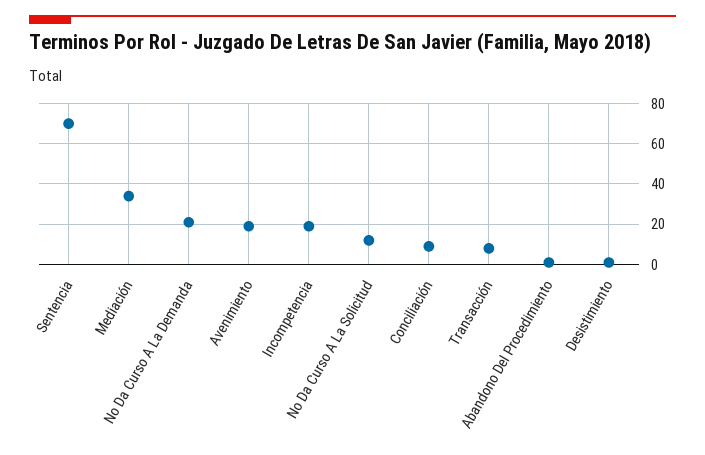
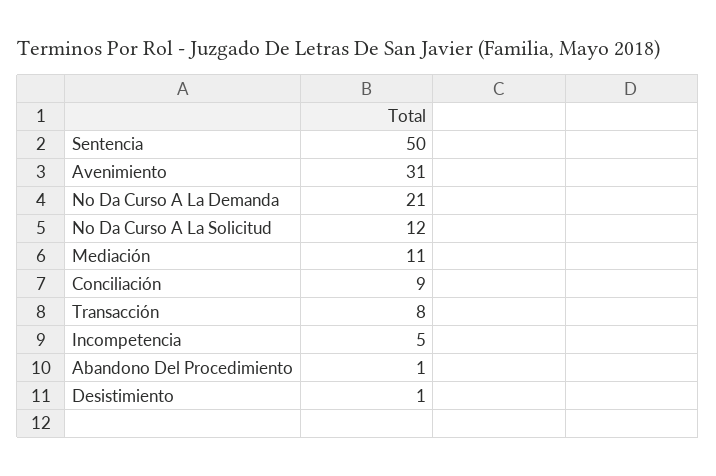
Sentencia: 70 -> 50
Mediación: 35 -> 11
Avenimiento: 20 -> 31
Incompetencia: 20 -> 5

